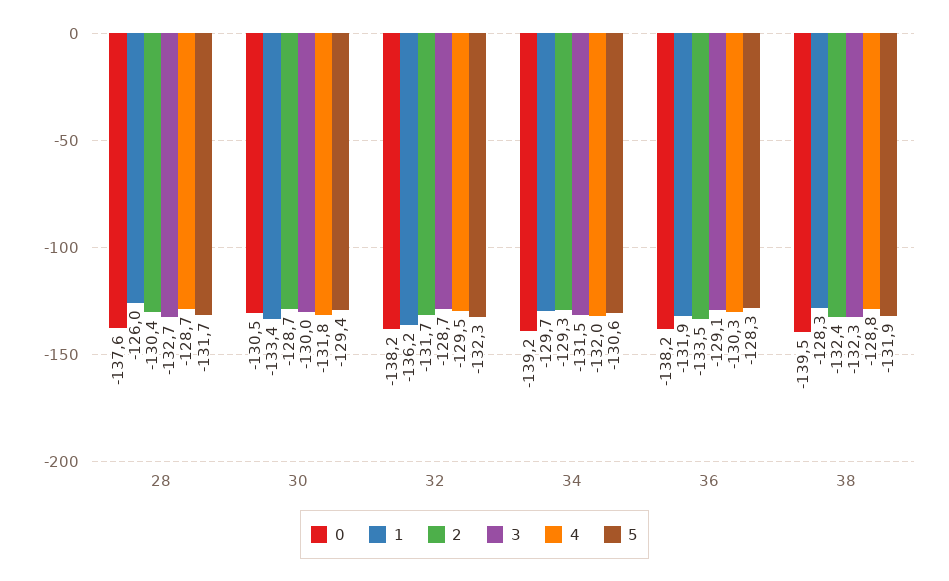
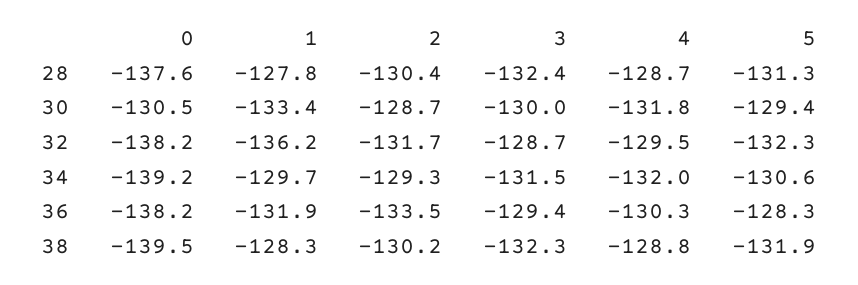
1, 28: -126 -> -127.8
3, 28: -132.7 -> -132.4
5, 28: -131.7 -> -131.3
3, 36: -129.1 -> -129.4
2, 38: -132.4 -> -130.2

